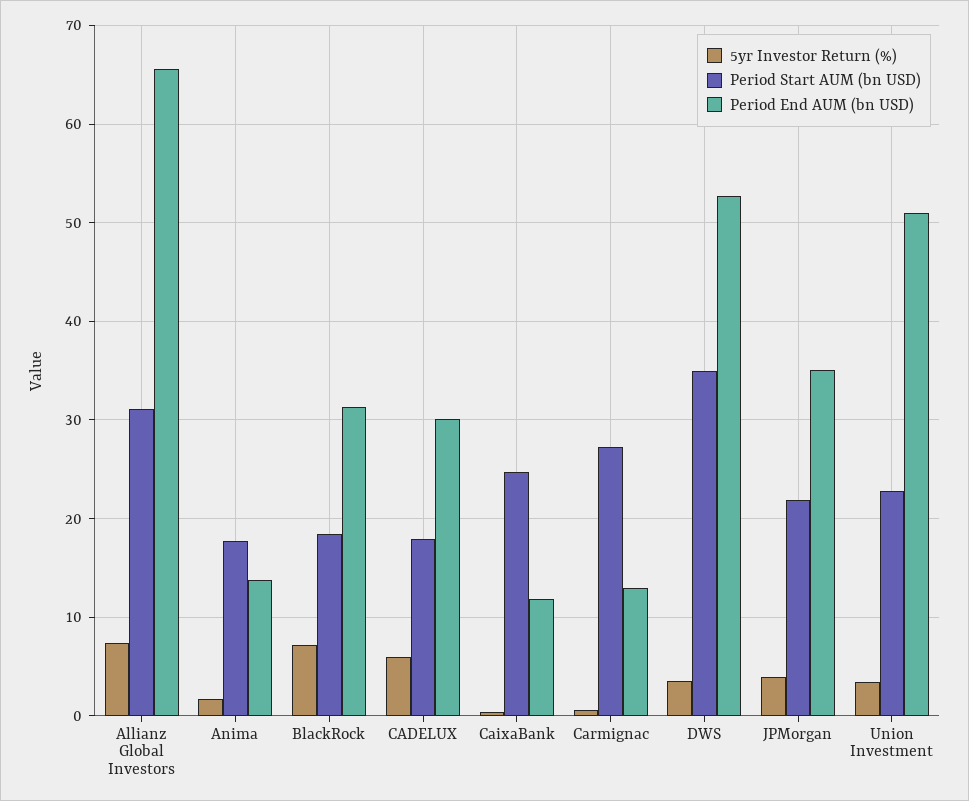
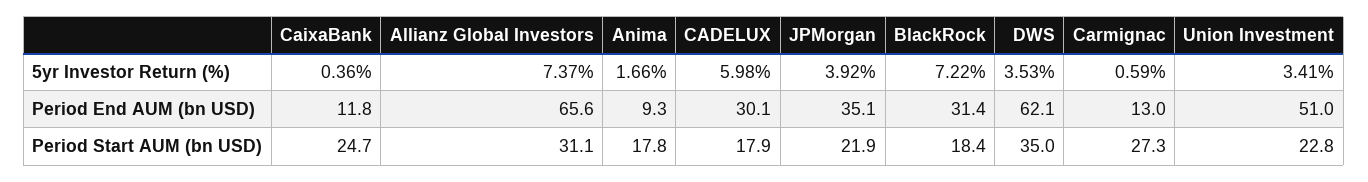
Period End AUM (bn USD), Anima: 14 -> 9.3
Period End AUM (bn USD), DWS: 53 -> 62.1

